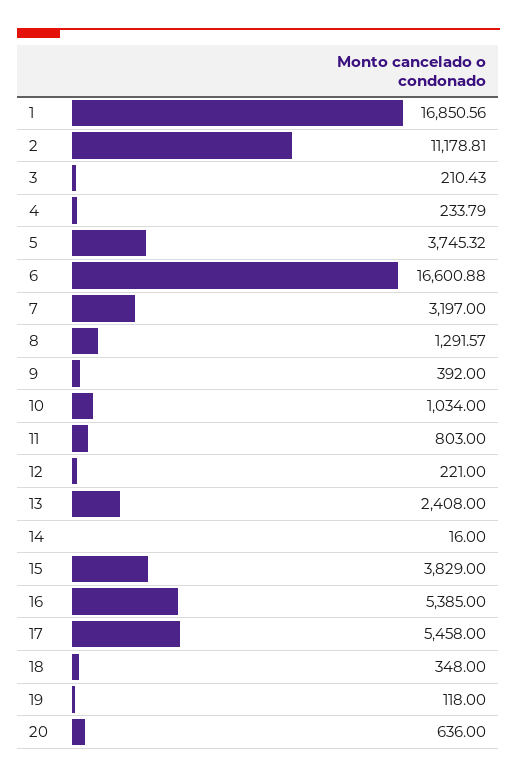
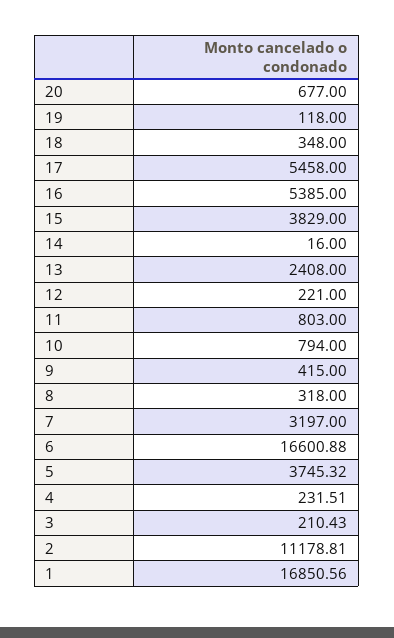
4: 233.79 -> 231.51
8: 1291.57 -> 318
9: 392 -> 415
10: 1034 -> 794
20: 636 -> 677

